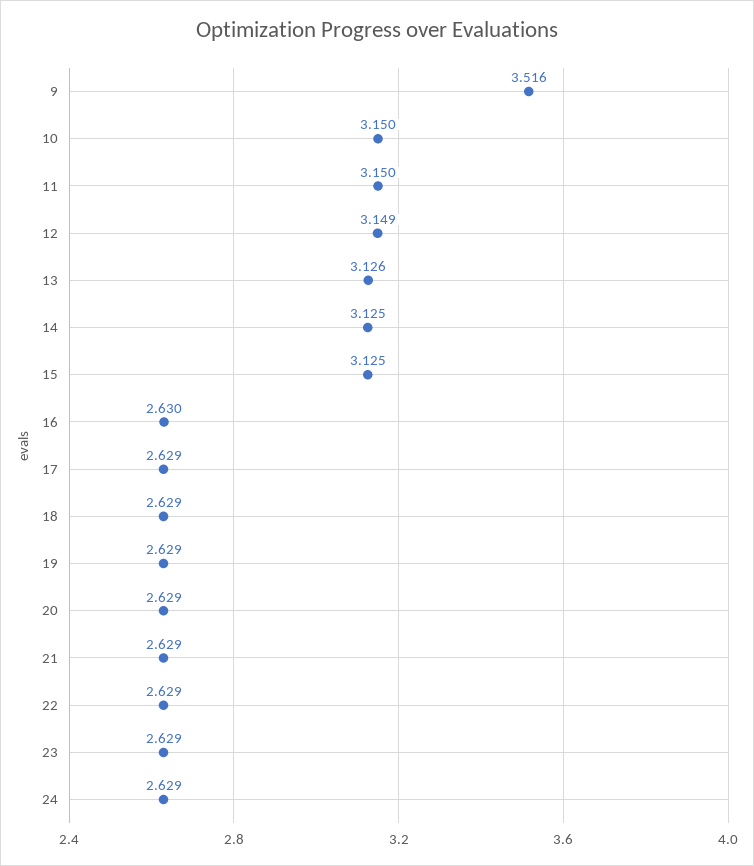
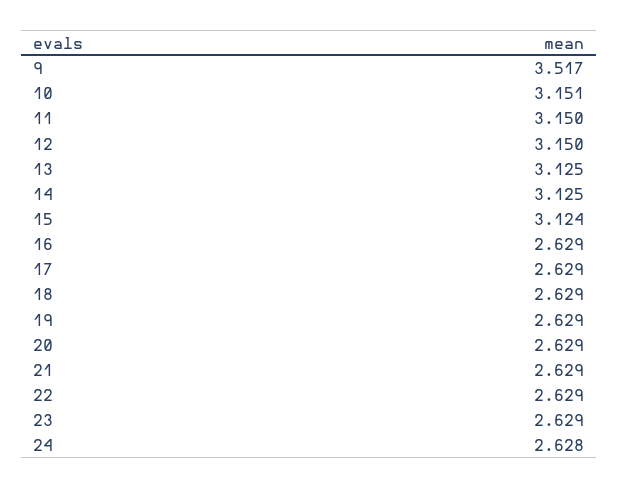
9: 3.516 -> 3.517
10: 3.15 -> 3.151
12: 3.149 -> 3.15
13: 3.126 -> 3.125
15: 3.125 -> 3.124
16: 2.63 -> 2.629
24: 2.629 -> 2.628

